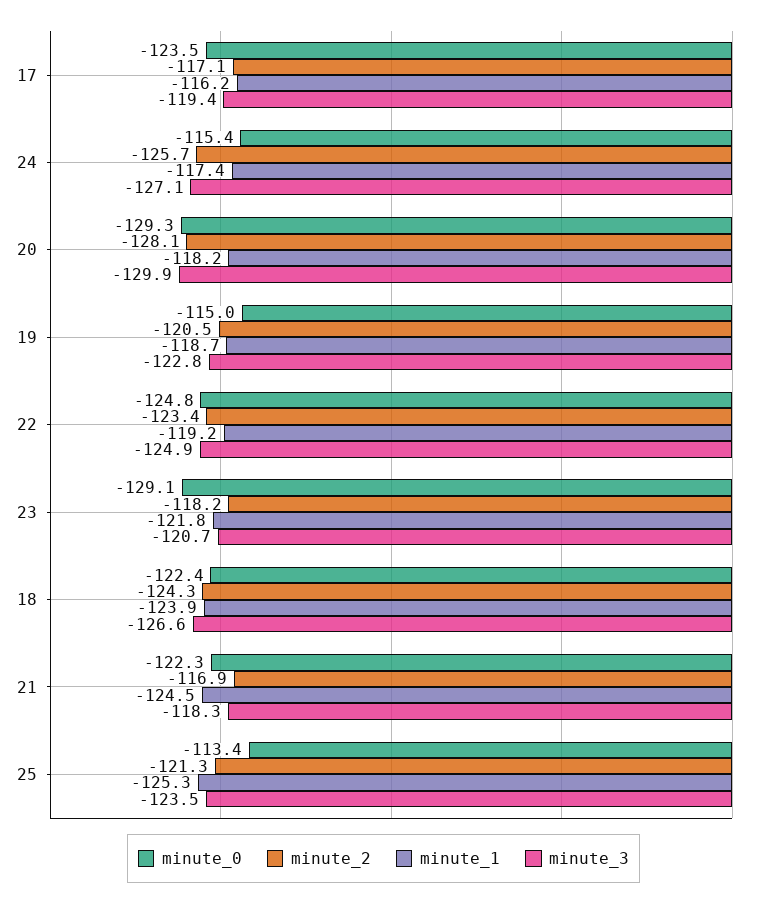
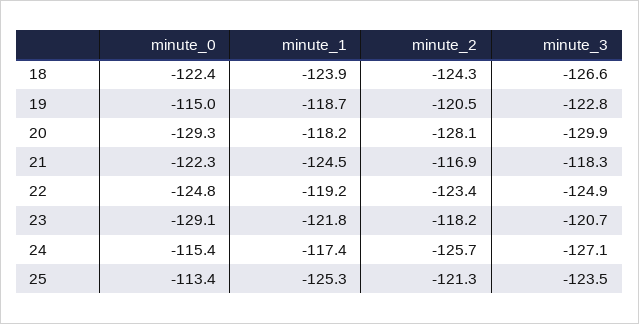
minute_0, 17: -123.5 -> none
minute_2, 17: -117.1 -> none
minute_1, 17: -116.2 -> none
minute_3, 17: -119.4 -> none

